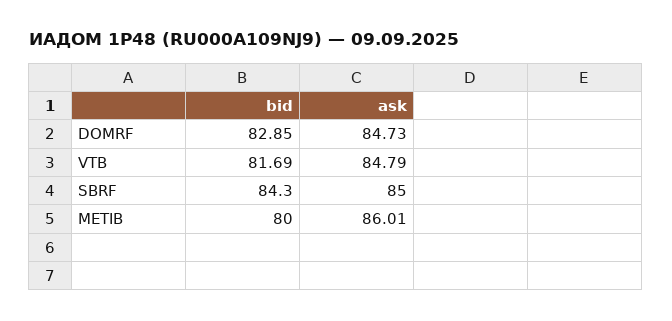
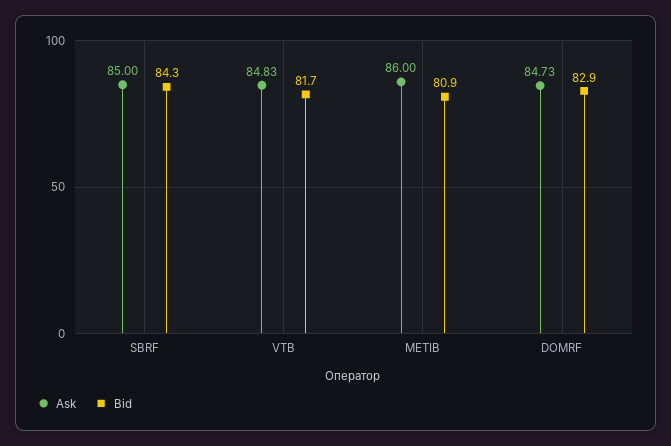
ask, VTB: 84.79 -> 84.83
bid, METIB: 80 -> 80.9
ask, METIB: 86.01 -> 86

